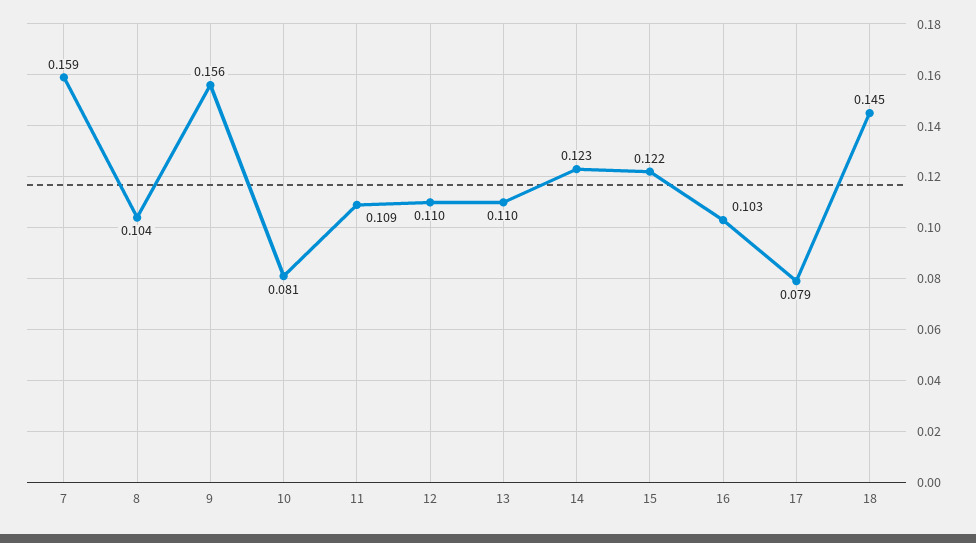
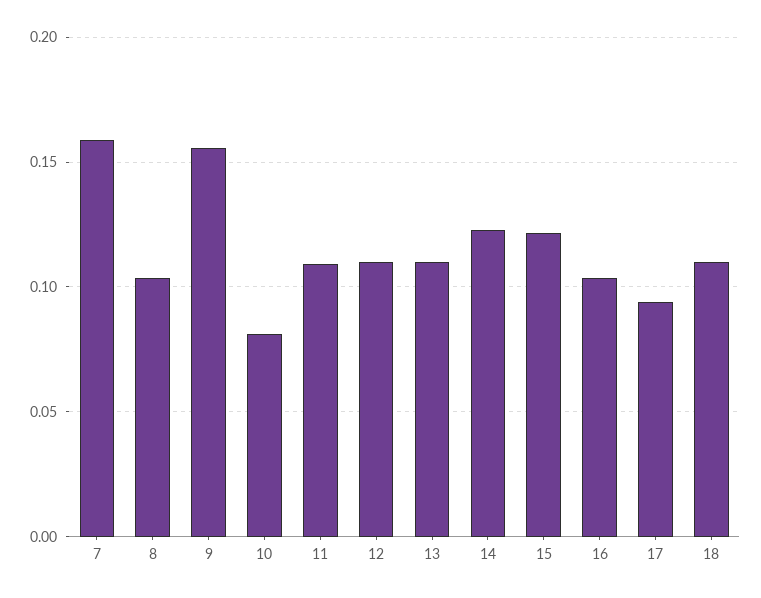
17: 0.079 -> 0.095
18: 0.145 -> 0.11

